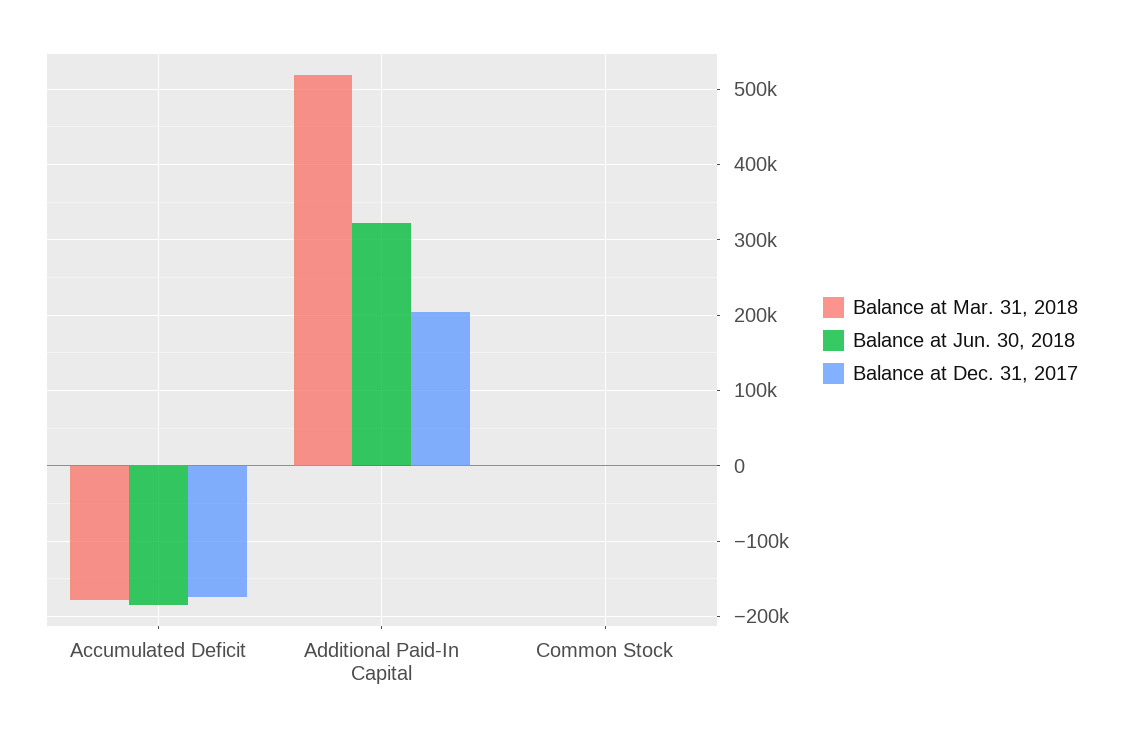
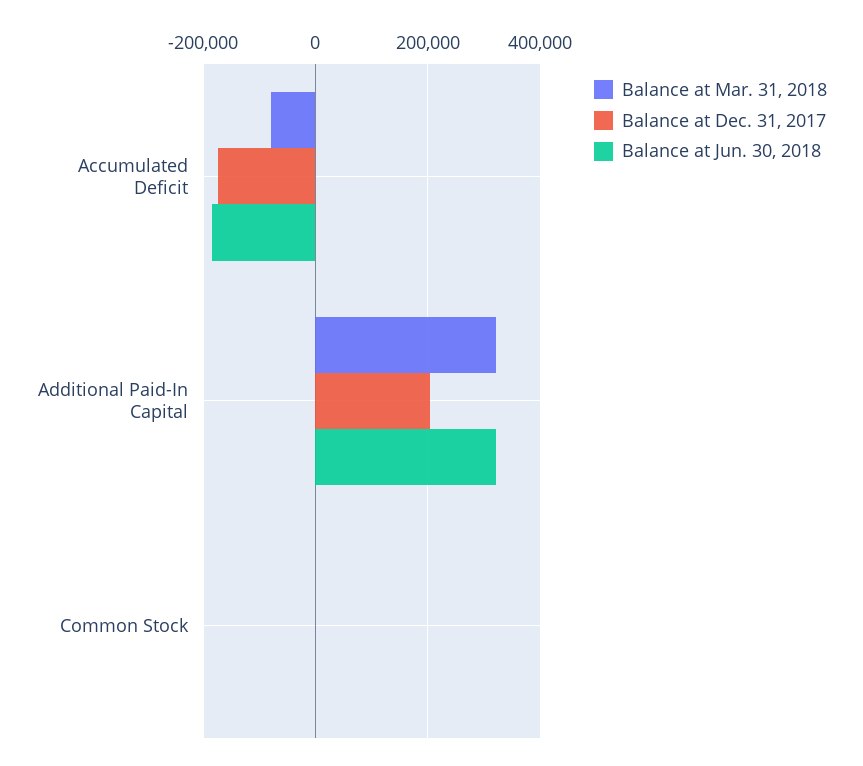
Balance at Mar. 31, 2018, Accumulated Deficit: -180000 -> -80000
Balance at Mar. 31, 2018, Additional Paid-In Capital: 520000 -> 320000

